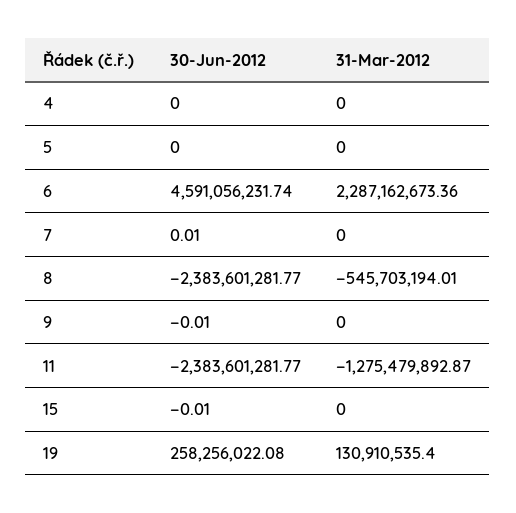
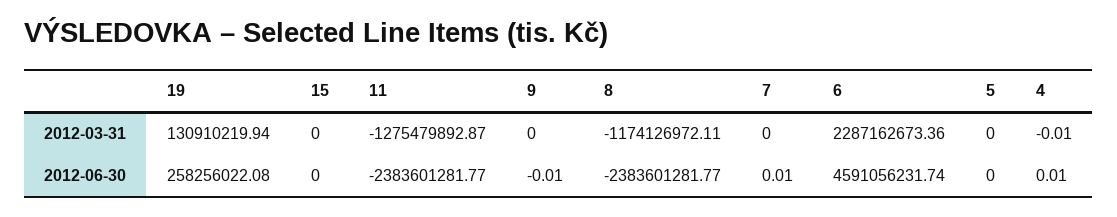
30-Jun-2012, 4: 0 -> 0.01
31-Mar-2012, 4: 0 -> -0.01
31-Mar-2012, 8: -545703194.01 -> -1174126972.11
30-Jun-2012, 15: -0.01 -> 0
31-Mar-2012, 19: 130910535.4 -> 130910219.94

